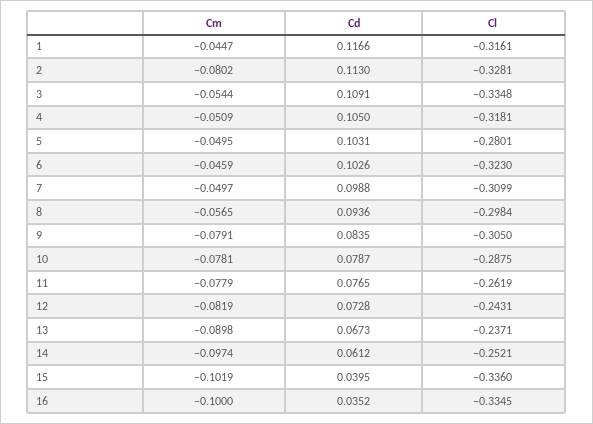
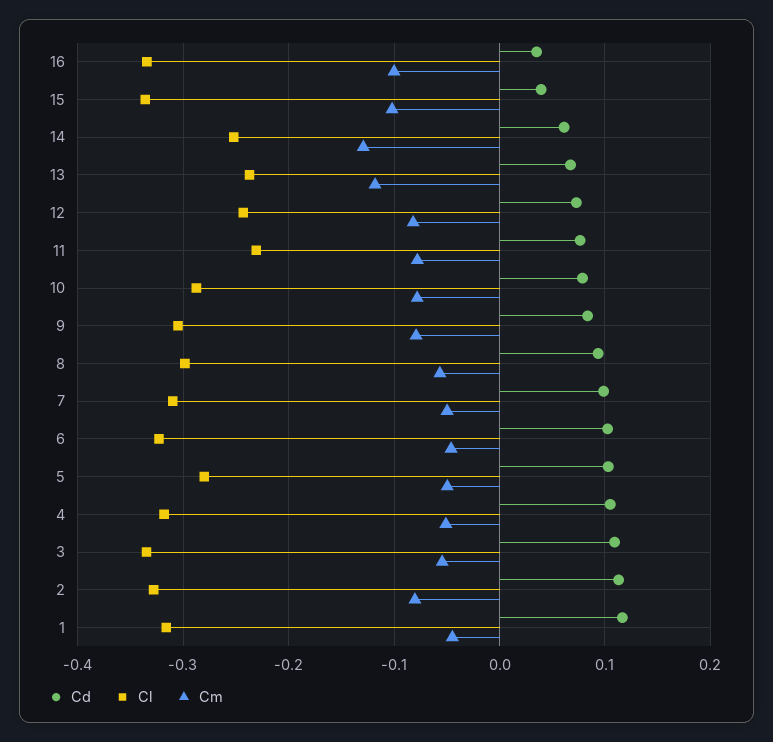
Cl, 11: -0.2619 -> -0.23
Cm, 13: -0.0898 -> -0.12
Cm, 14: -0.0974 -> -0.13

